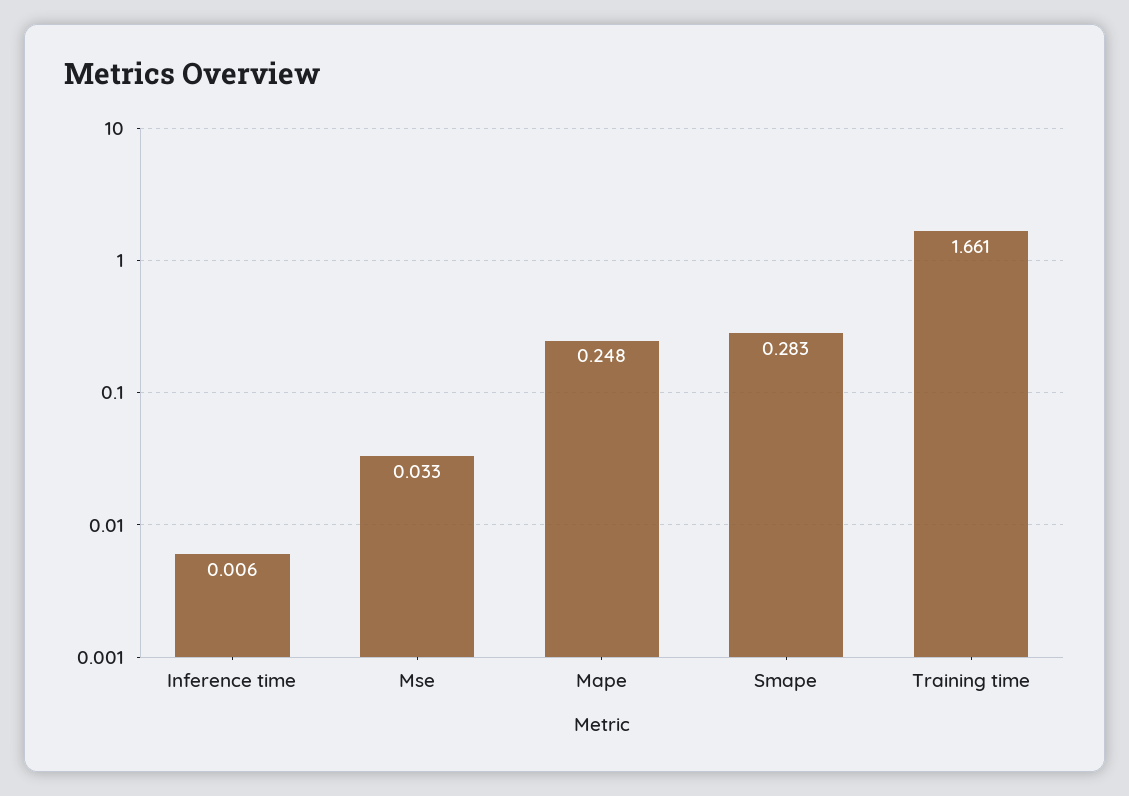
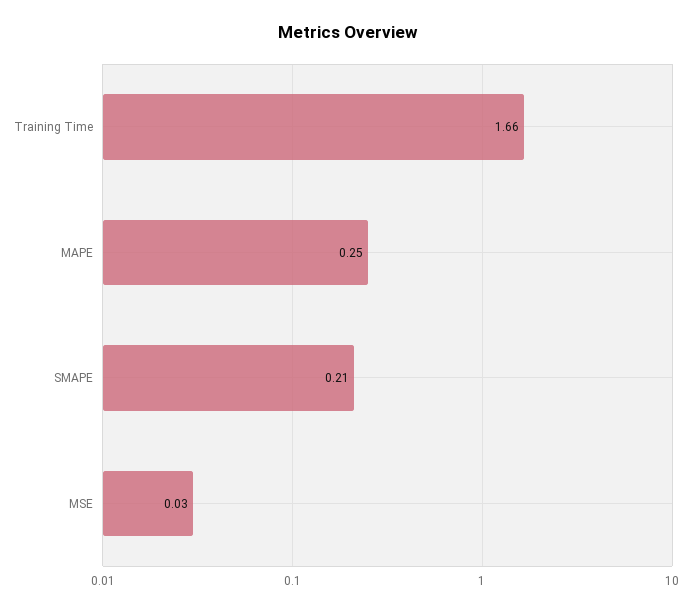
Inference time: 0.006 -> none
Smape: 0.283 -> 0.21

